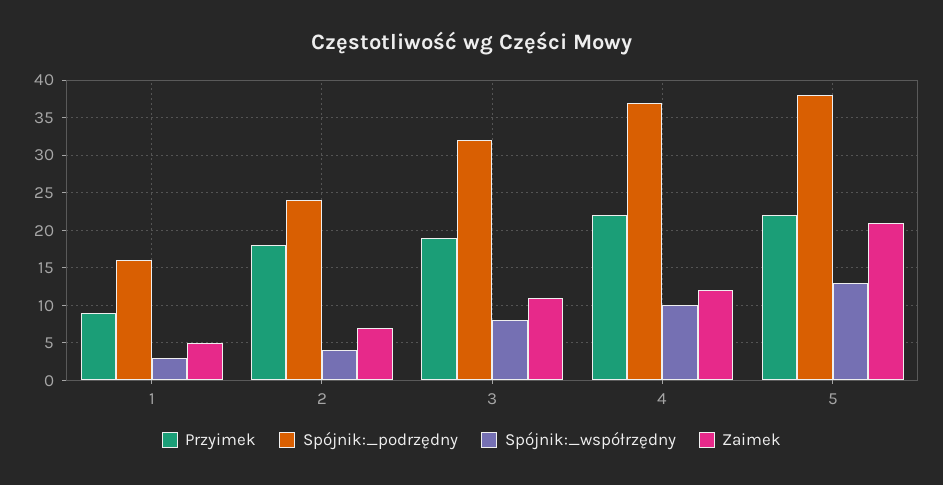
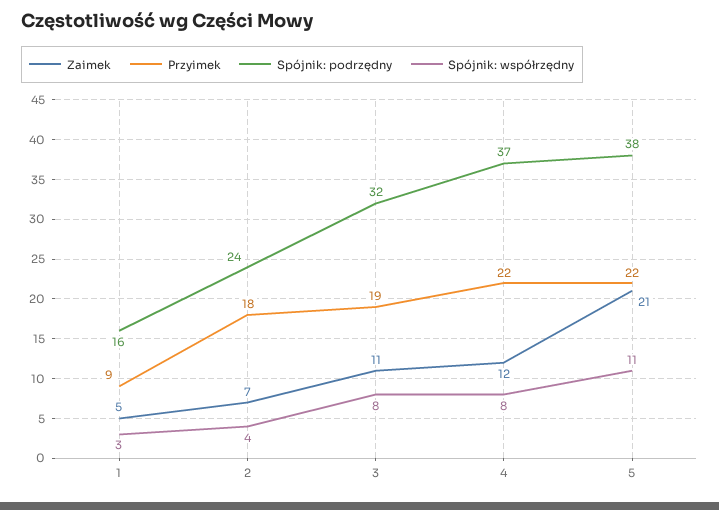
Spójnik:_współrzędny, 4: 10 -> 8
Spójnik:_współrzędny, 5: 13 -> 11

